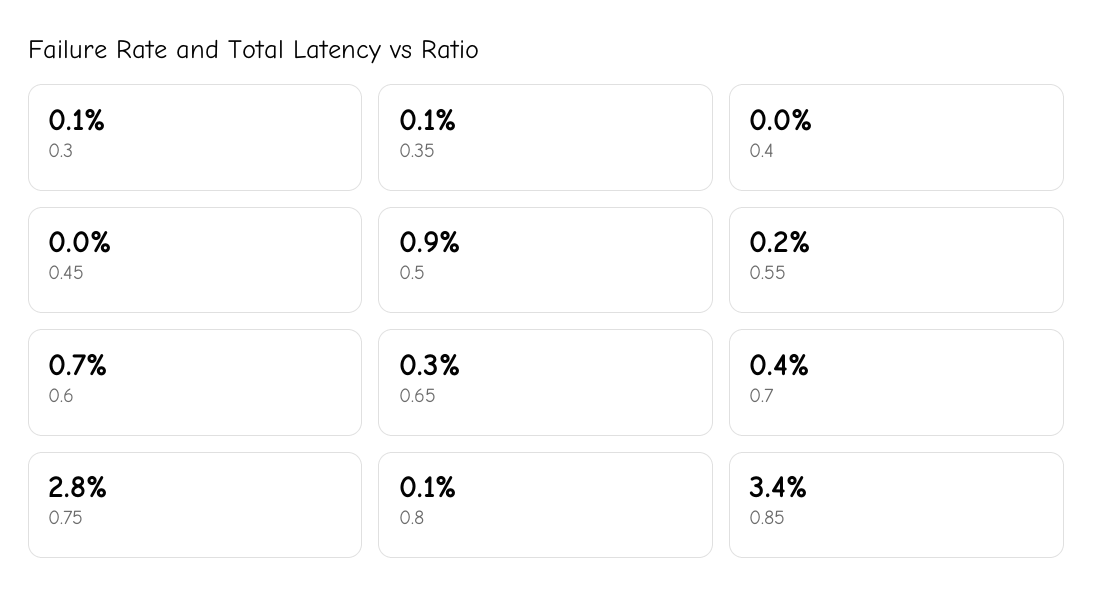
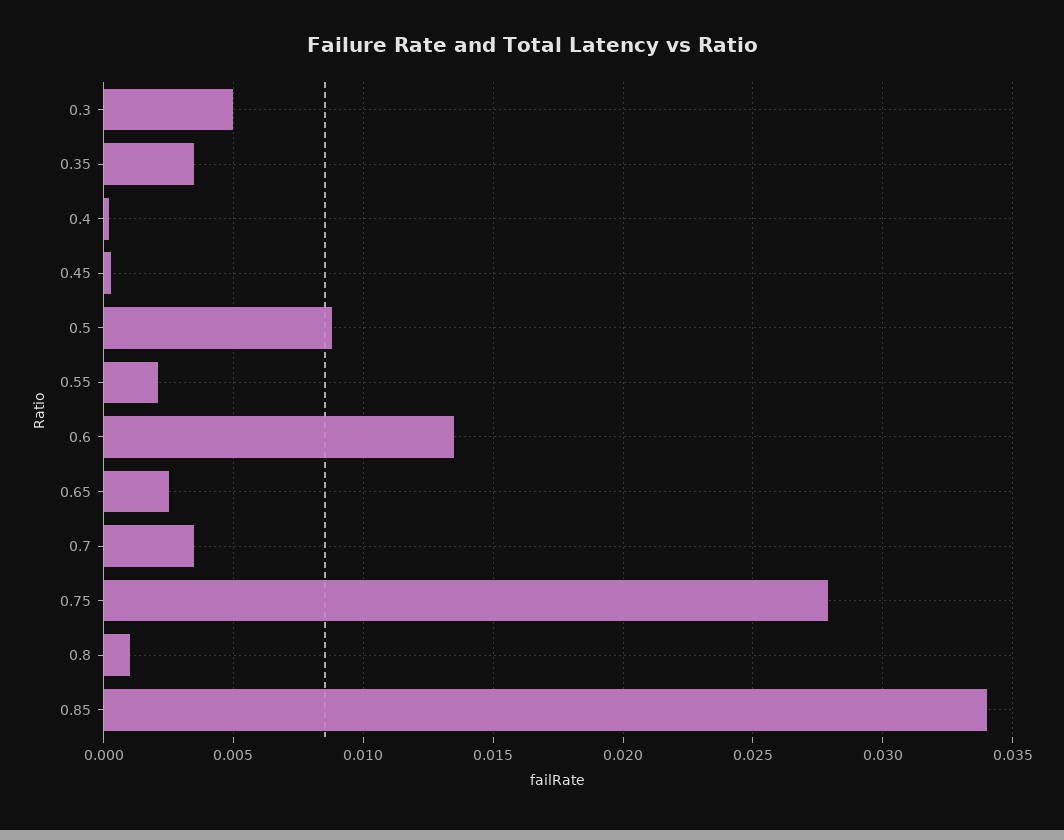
0.3: 0.001 -> 0.005
0.35: 0.001 -> 0.0035
0.6: 0.007 -> 0.0135

